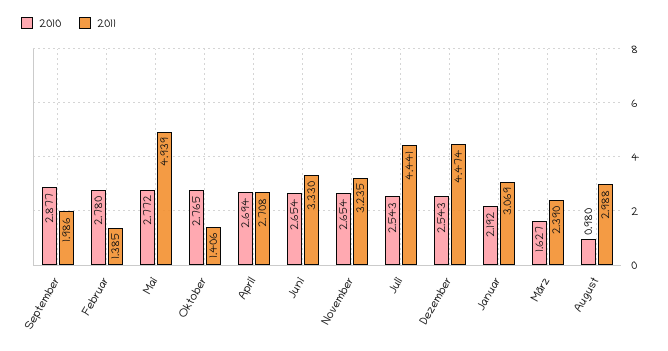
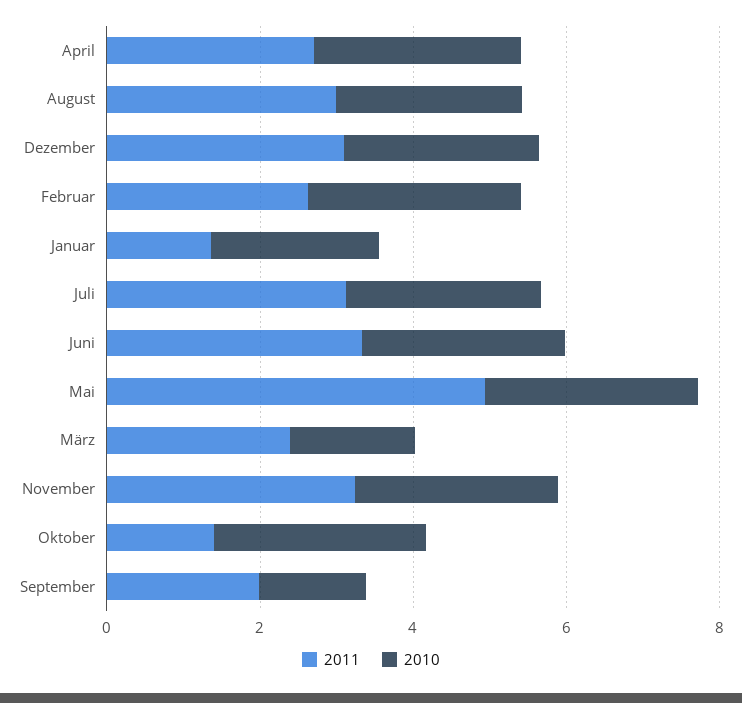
2010, September: 2.877 -> 1.5
2011, Februar: 1.385 -> 2.5
2011, Juli: 4.441 -> 3
2011, Dezember: 4.474 -> 3
2011, Januar: 3.069 -> 1.5
2010, August: 0.98 -> 2.5

